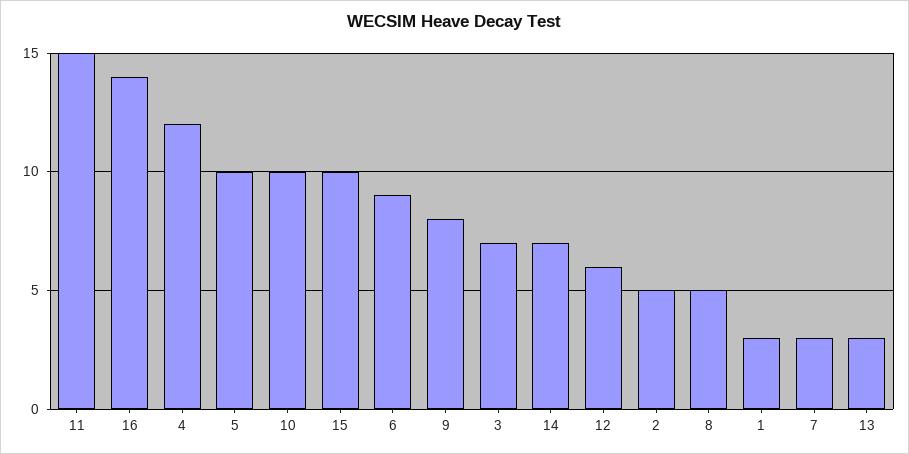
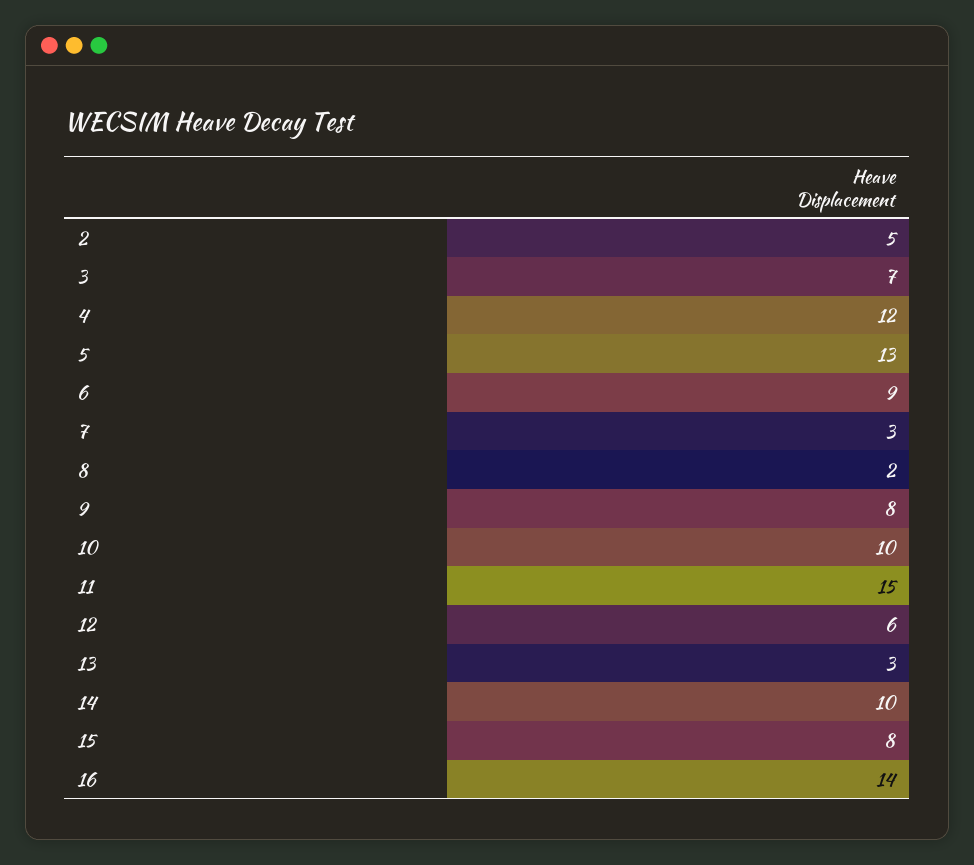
5: 10 -> 13
15: 10 -> 8
14: 7 -> 10
8: 5 -> 2
1: 3 -> none

